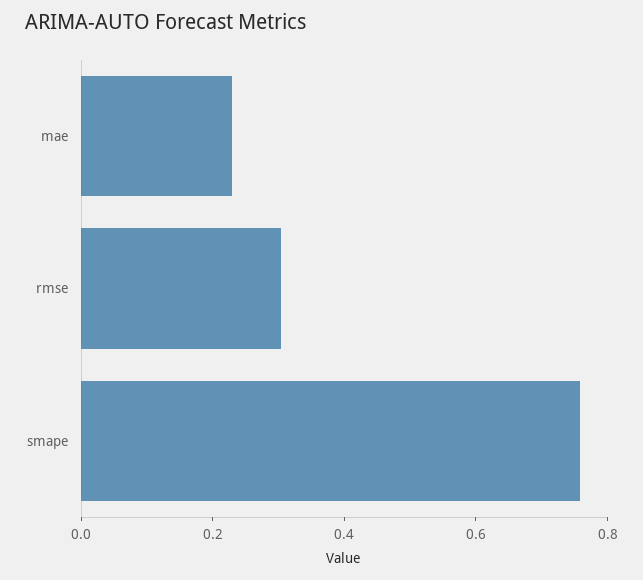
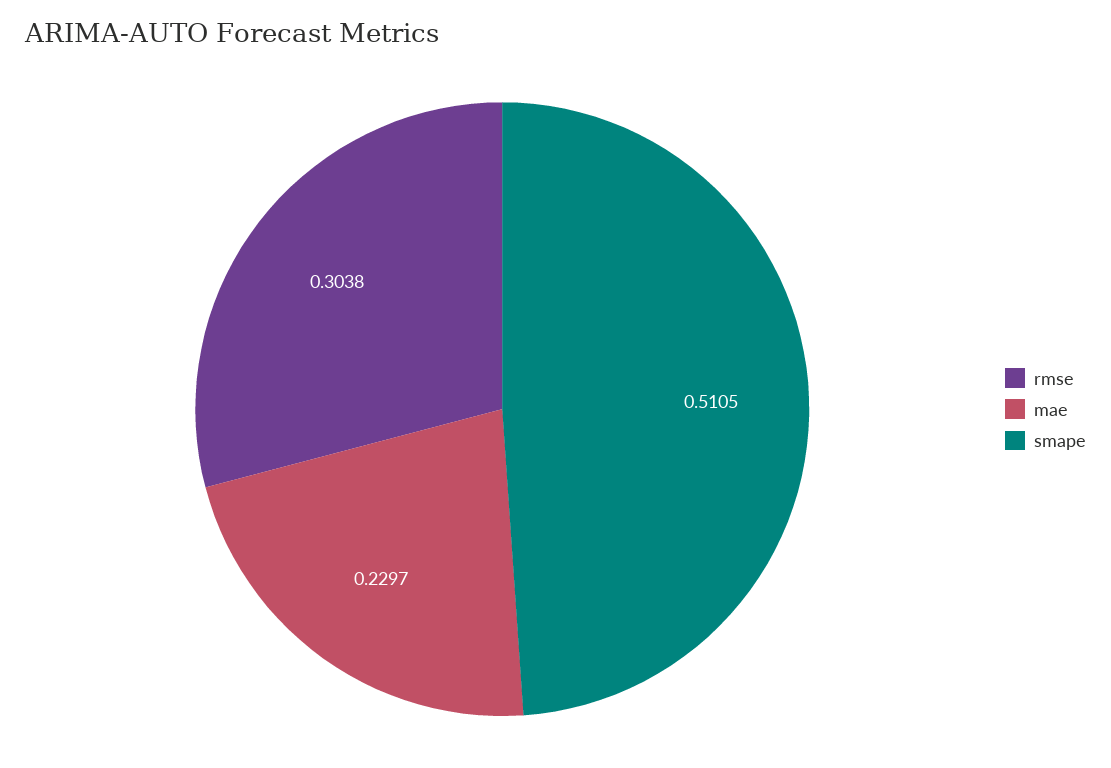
smape: 0.75 -> 0.5105

